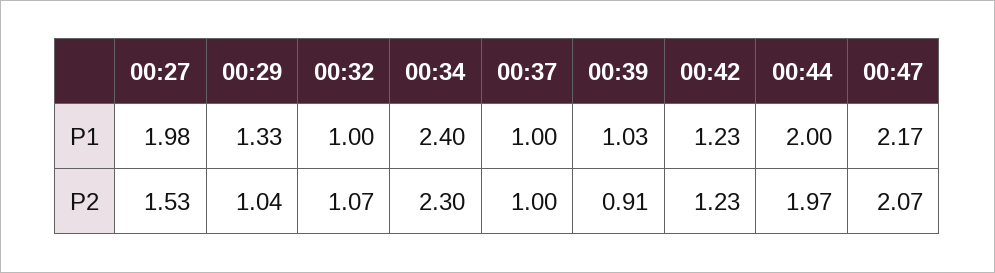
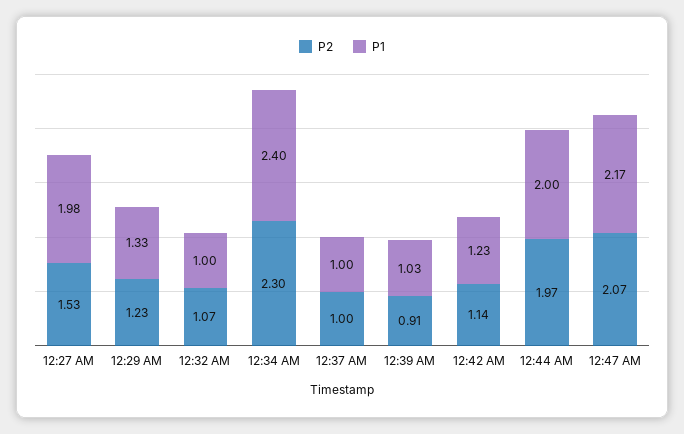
P2, 00:29: 1.04 -> 1.23
P2, 00:42: 1.23 -> 1.14

